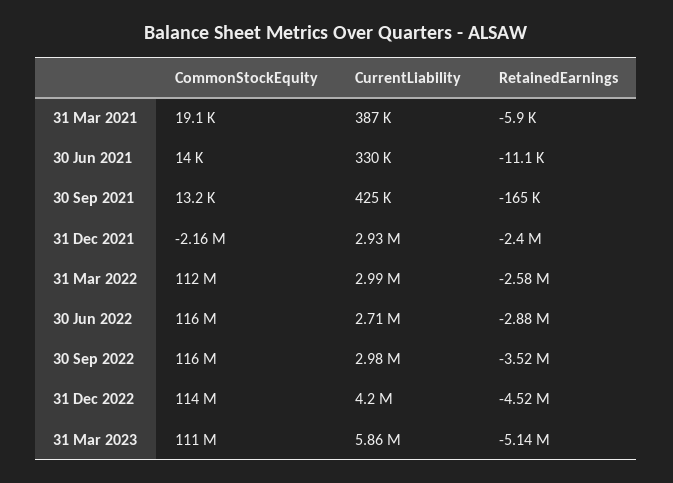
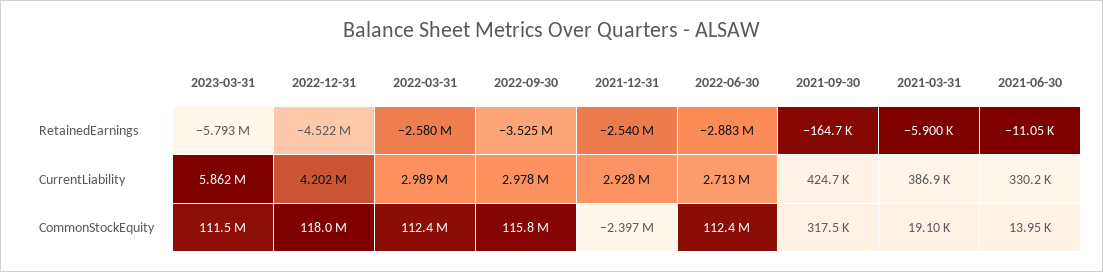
CommonStockEquity, 30 Sep 2021: 13200 -> 317500
CommonStockEquity, 31 Dec 2021: -2160000 -> -2397000
RetainedEarnings, 31 Dec 2021: -2400000 -> -2540000
CommonStockEquity, 30 Jun 2022: 116000000 -> 112400000
CommonStockEquity, 31 Dec 2022: 114000000 -> 118000000
RetainedEarnings, 31 Mar 2023: -5140000 -> -5793000

